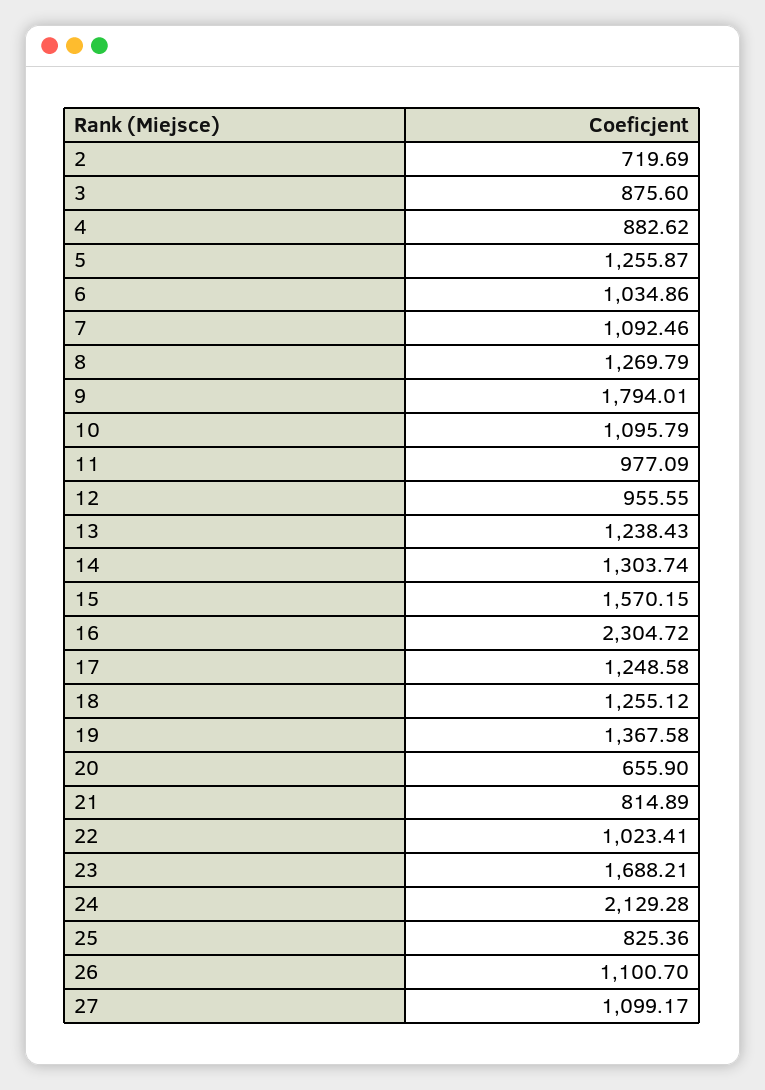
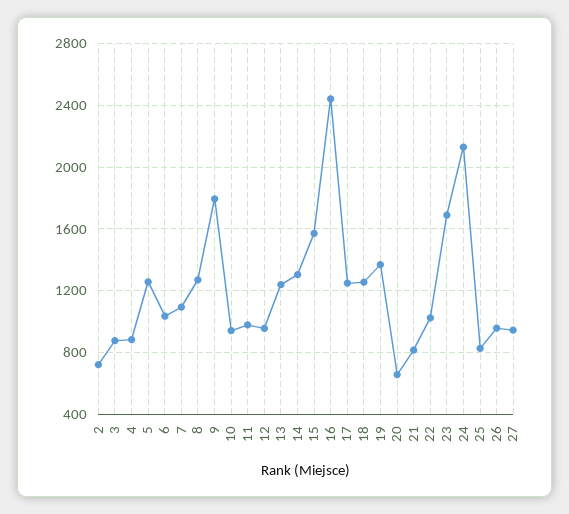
10: 1095.79 -> 950
16: 2304.72 -> 2450
26: 1100.7 -> 950
27: 1099.17 -> 950

